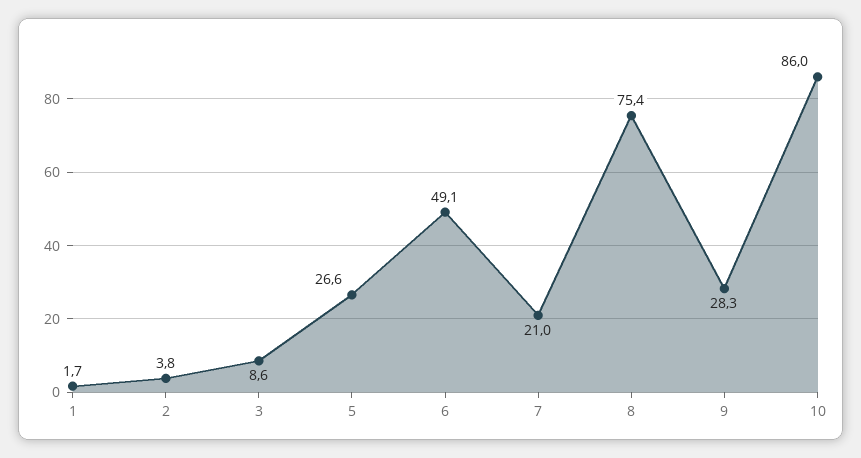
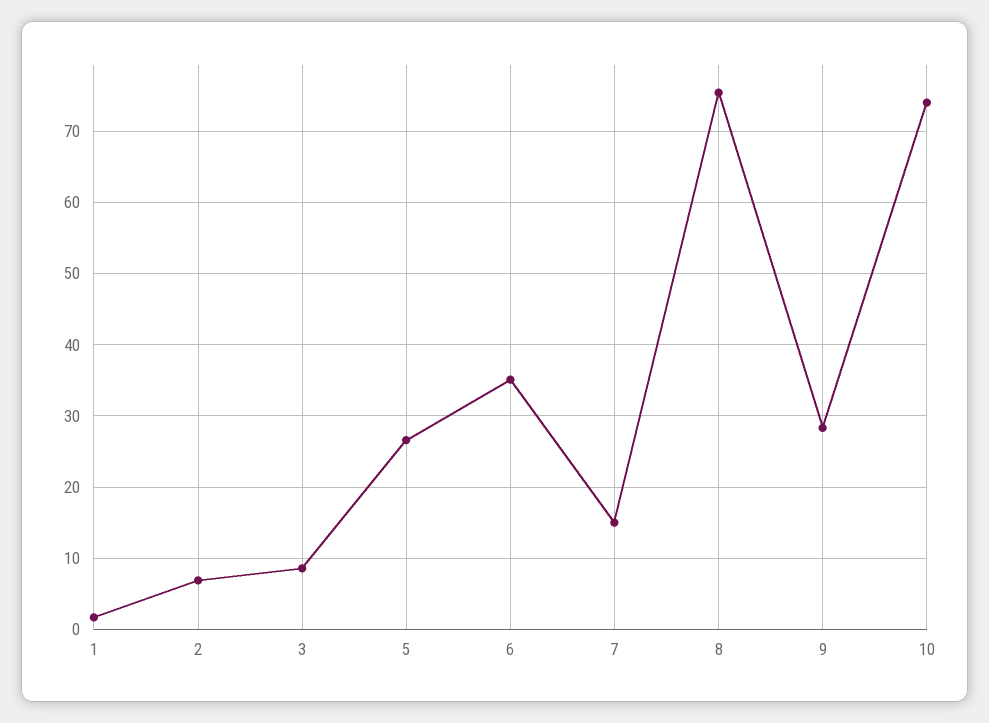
2: 3.8 -> 7
6: 49.1 -> 35
7: 21 -> 15
10: 86 -> 74

